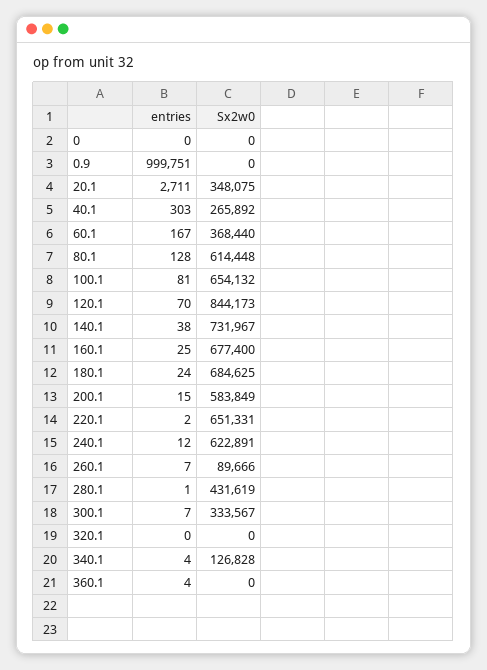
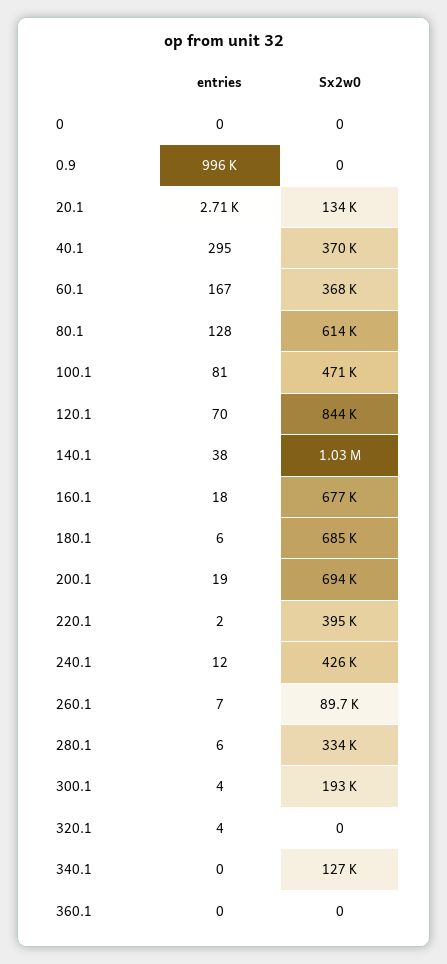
entries, 0.9: 999751 -> 996000
Sx2w0, 20.1: 348075 -> 134000
entries, 40.1: 303 -> 295
Sx2w0, 40.1: 265892 -> 370000
Sx2w0, 100.1: 654132 -> 471000
Sx2w0, 140.1: 731967 -> 1030000
entries, 160.1: 25 -> 18
entries, 180.1: 24 -> 6
entries, 200.1: 15 -> 19
Sx2w0, 200.1: 583849 -> 694000
Sx2w0, 220.1: 651331 -> 395000
Sx2w0, 240.1: 622891 -> 426000
entries, 280.1: 1 -> 6
Sx2w0, 280.1: 431619 -> 334000
entries, 300.1: 7 -> 4
Sx2w0, 300.1: 333567 -> 193000
entries, 320.1: 0 -> 4
entries, 340.1: 4 -> 0
entries, 360.1: 4 -> 0

